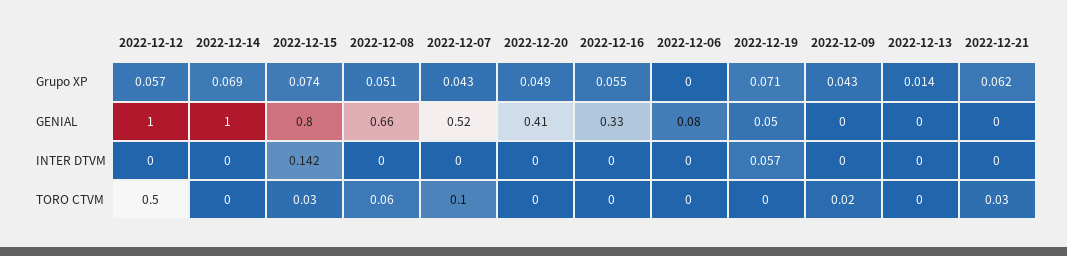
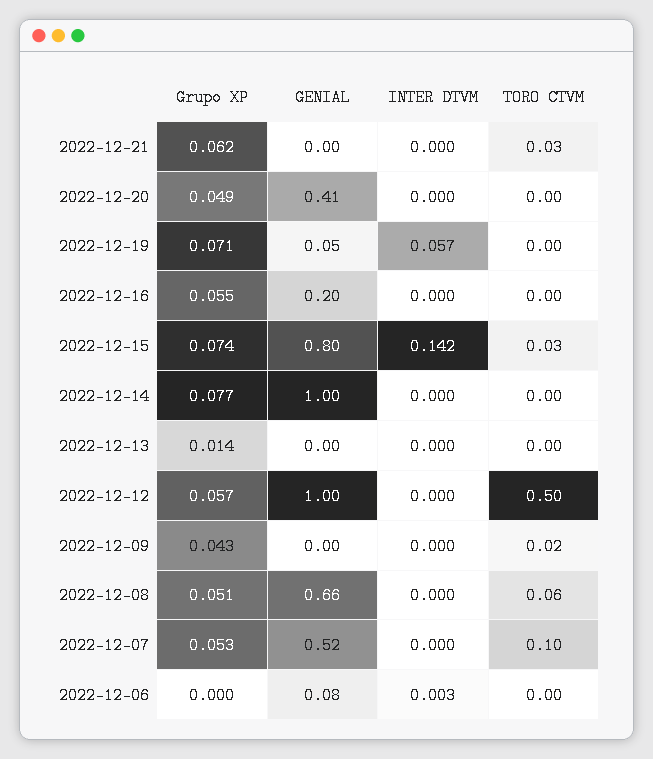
2022-12-14, Grupo XP: 0.069 -> 0.077
2022-12-07, Grupo XP: 0.043 -> 0.053
2022-12-16, GENIAL: 0.33 -> 0.2
2022-12-06, INTER DTVM: 0 -> 0.003

